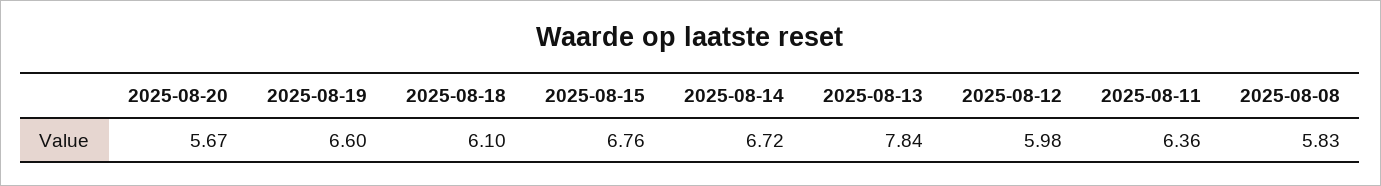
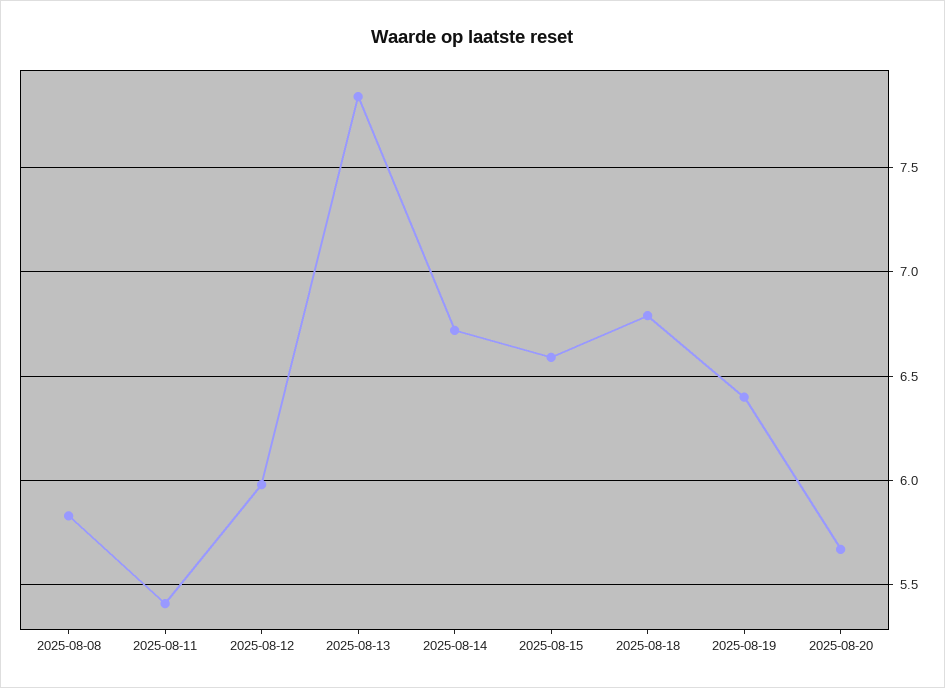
2025-08-19: 6.6 -> 6.4
2025-08-18: 6.1 -> 6.8
2025-08-15: 6.76 -> 6.6
2025-08-11: 6.36 -> 5.4

